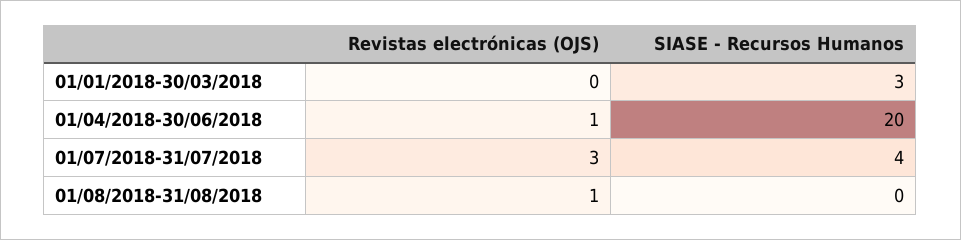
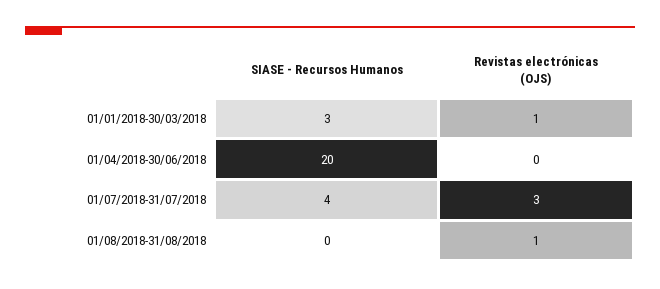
Revistas electrónicas (OJS), 01/01/2018-30/03/2018: 0 -> 1
Revistas electrónicas (OJS), 01/04/2018-30/06/2018: 1 -> 0

